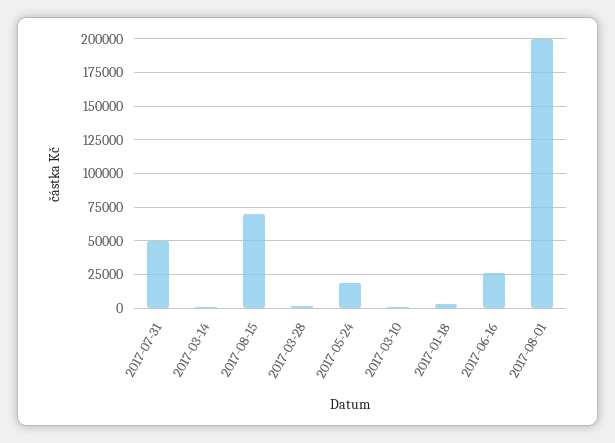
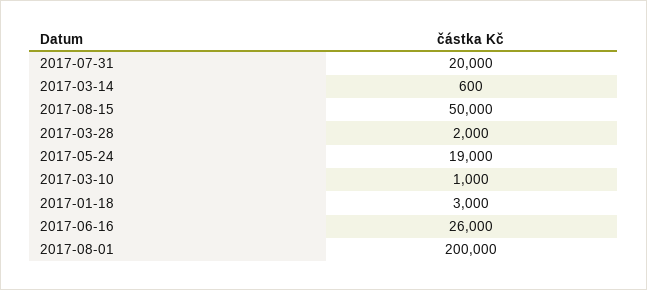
2017-07-31: 50000 -> 20000
2017-08-15: 70000 -> 50000

